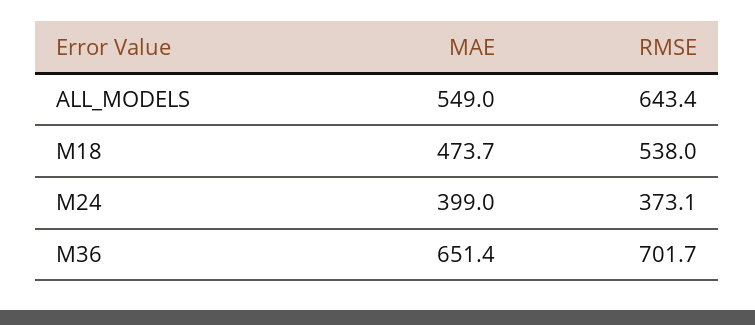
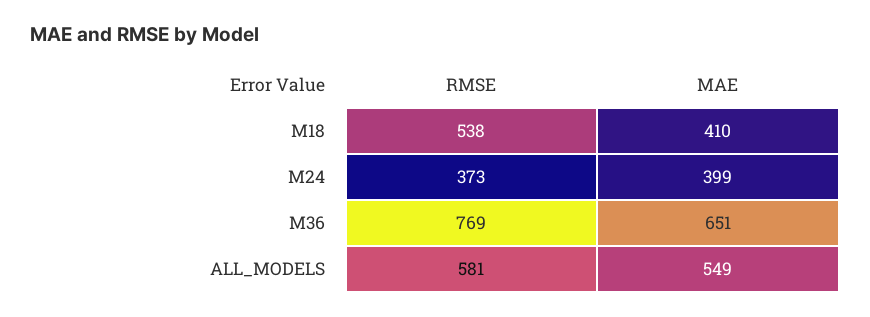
RMSE, ALL_MODELS: 643.4 -> 581
MAE, M18: 473.7 -> 410
RMSE, M36: 701.7 -> 769

